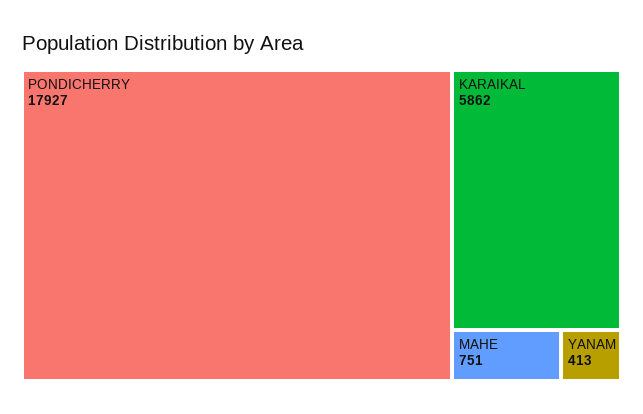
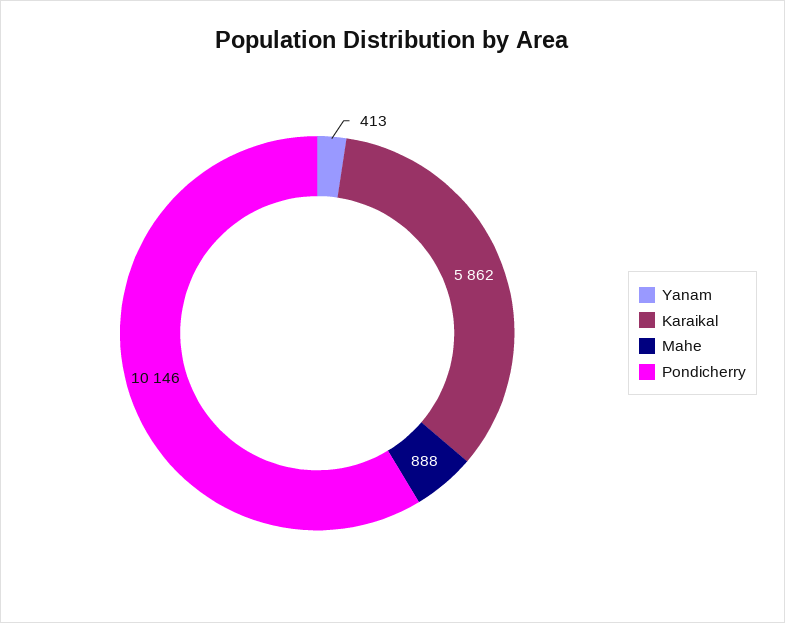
PONDICHERRY: 17927 -> 10146
MAHE: 751 -> 888

